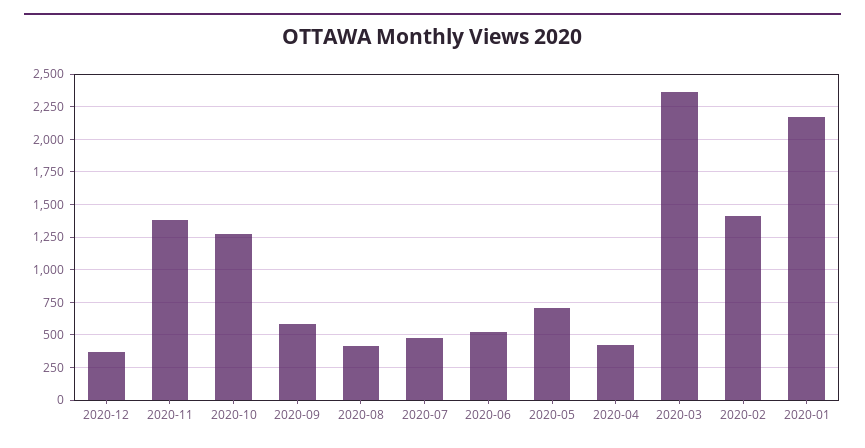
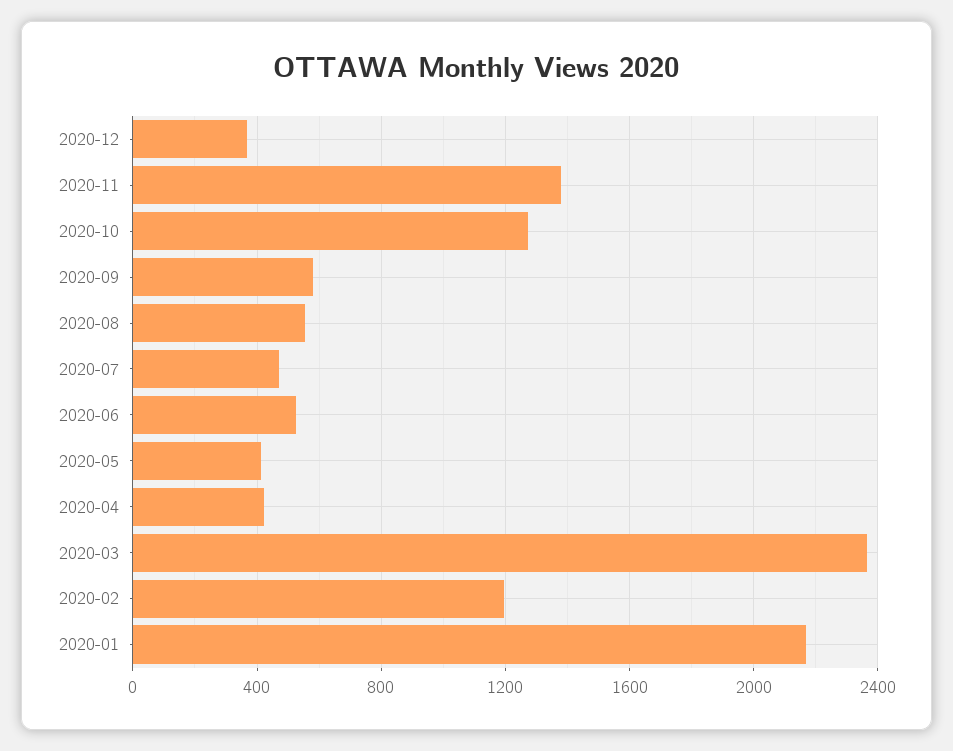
2020-08: 400 -> 550
2020-05: 700 -> 400
2020-02: 1400 -> 1200

